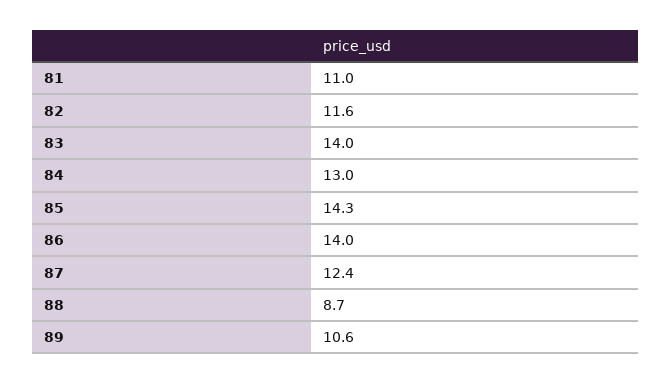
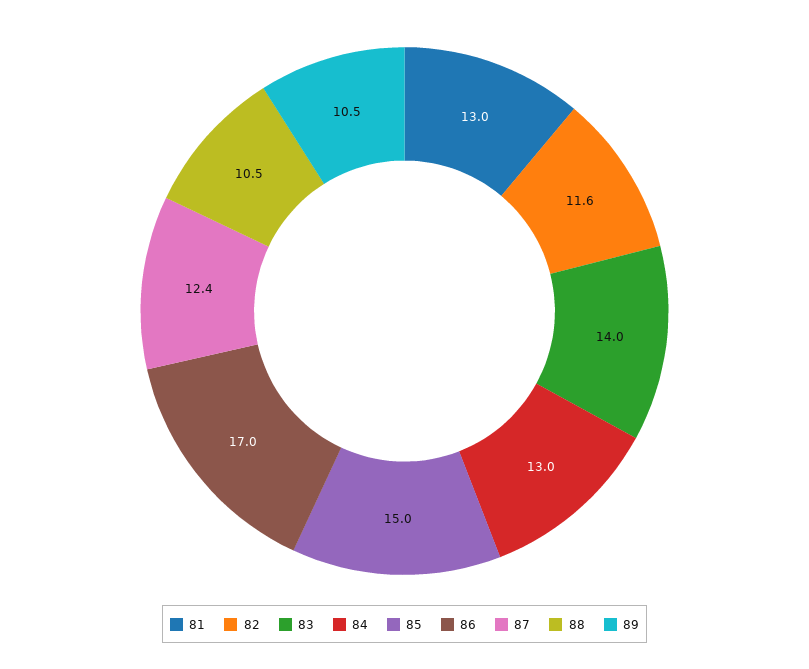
81: 11 -> 13
85: 14.3 -> 15
86: 14 -> 17
88: 8.7 -> 10.5
89: 10.6 -> 10.5

